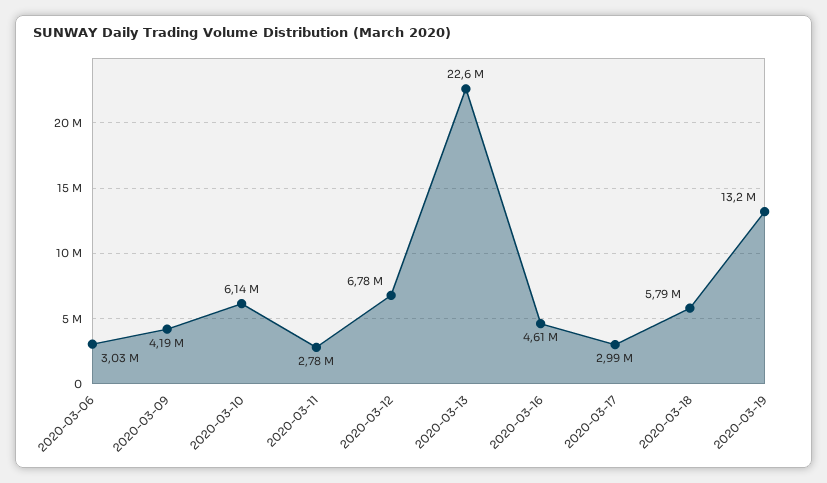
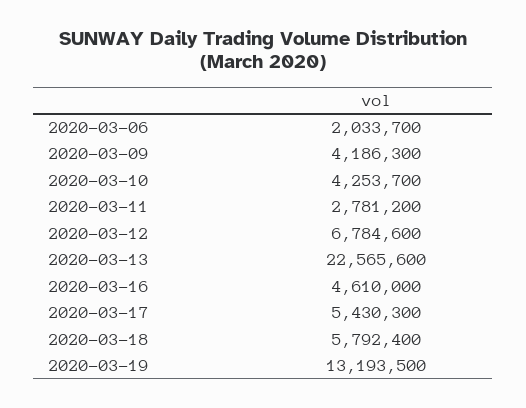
2020-03-06: 3030000 -> 2033700
2020-03-10: 6140000 -> 4253700
2020-03-17: 2990000 -> 5430300

